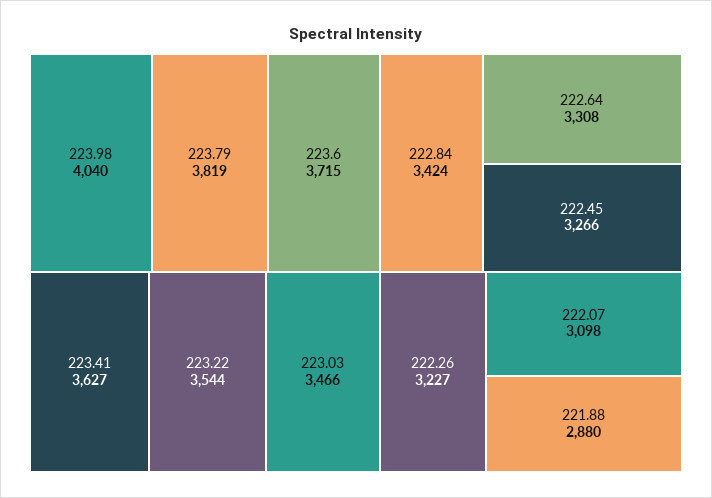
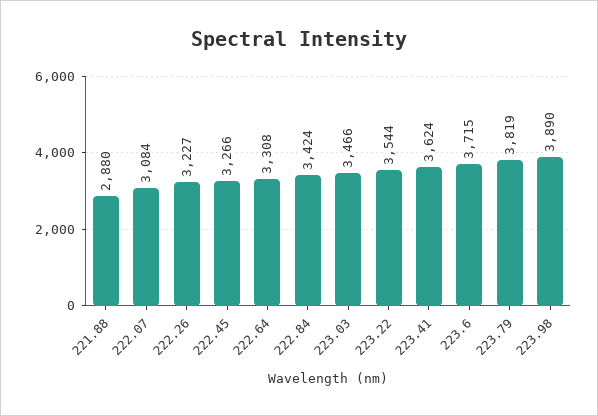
223.98: 4040 -> 3890
223.41: 3627 -> 3624
222.07: 3098 -> 3084

